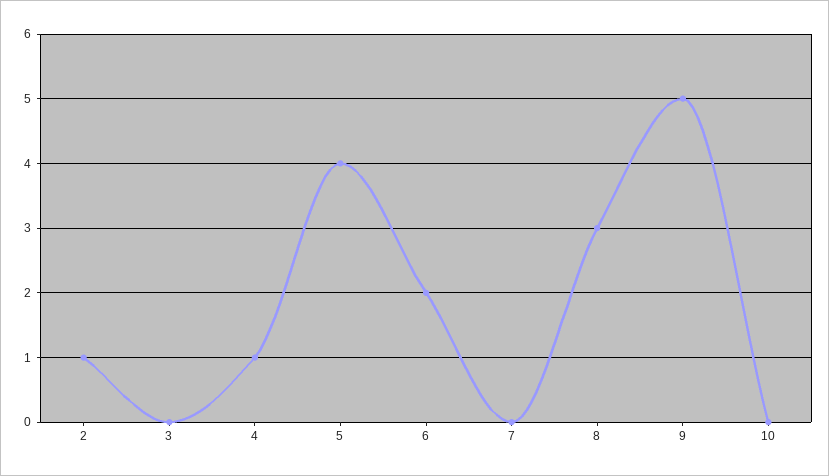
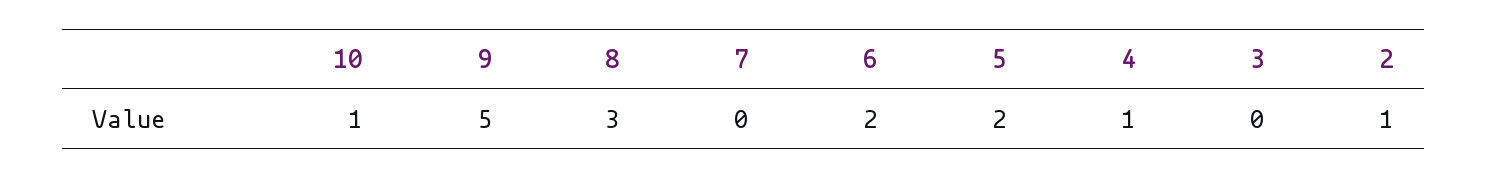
5: 4 -> 2
10: 0 -> 1

